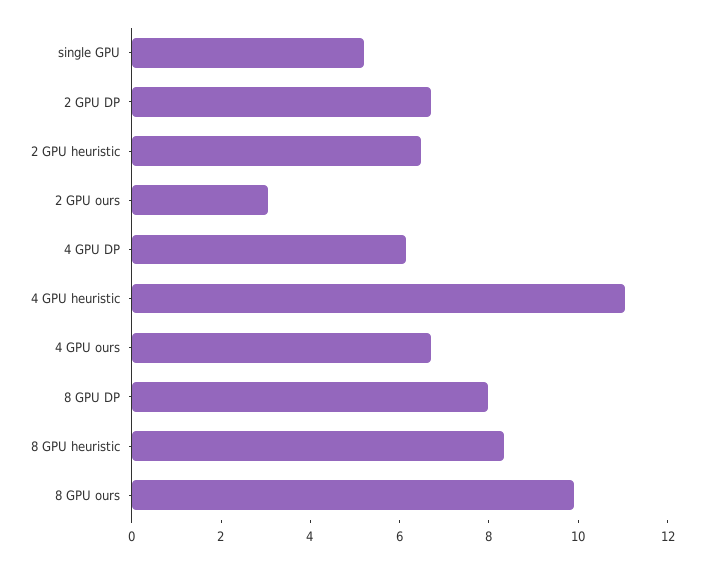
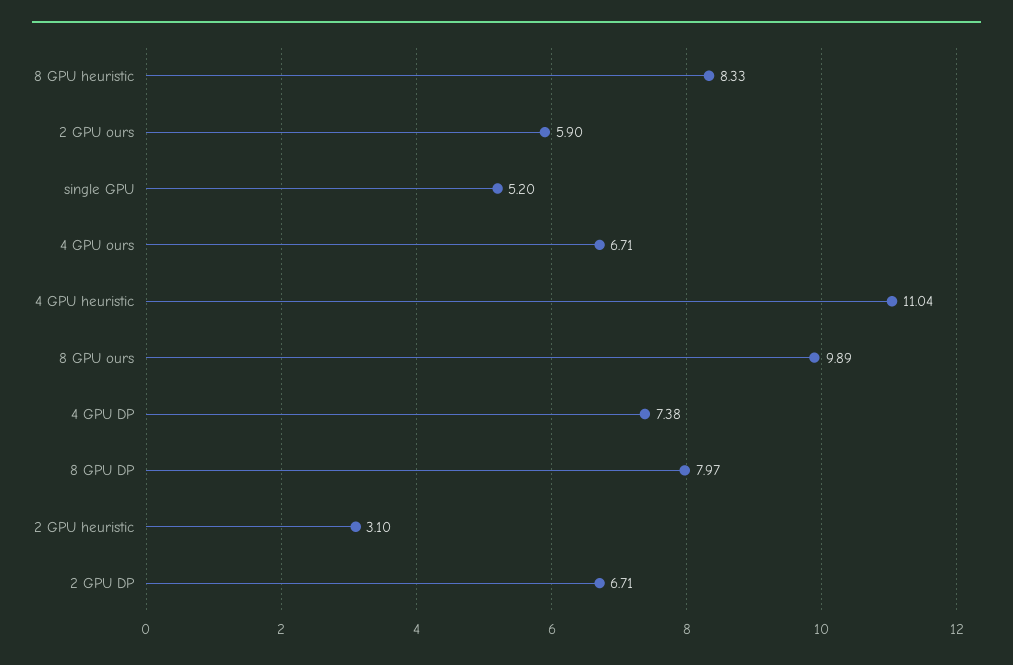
2 GPU heuristic: 6.5 -> 3.1
2 GPU ours: 3 -> 5.9
4 GPU DP: 6 -> 7.38

